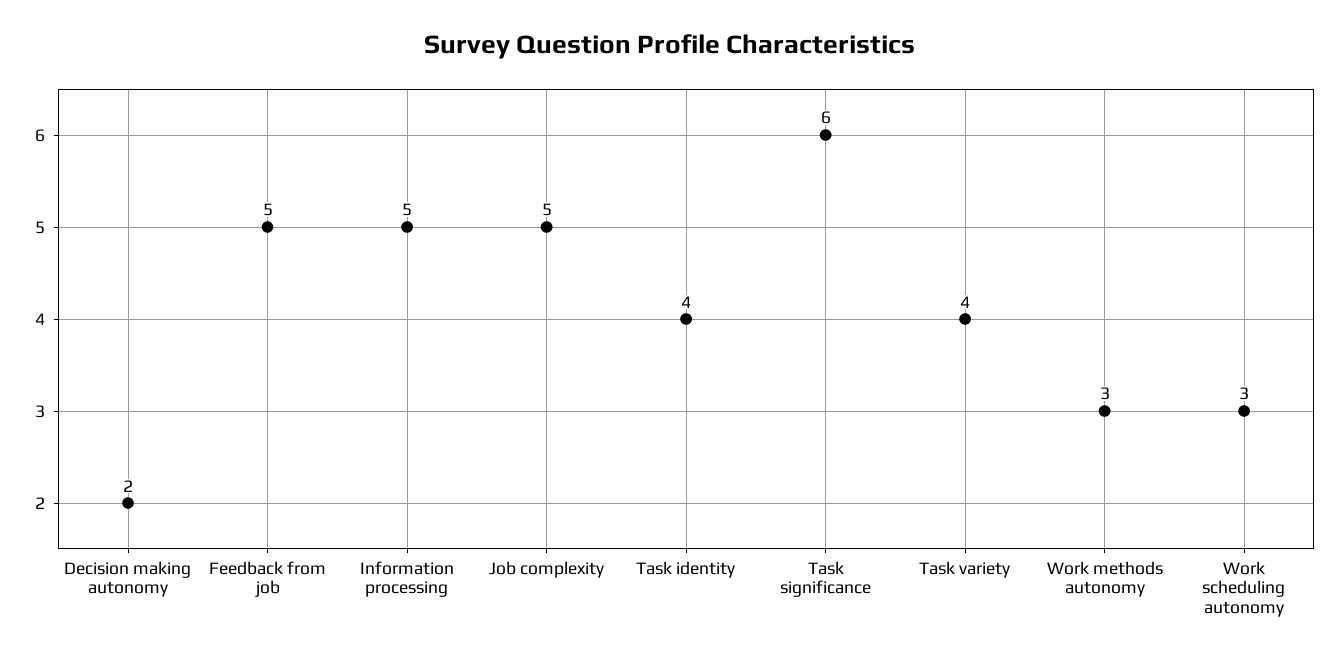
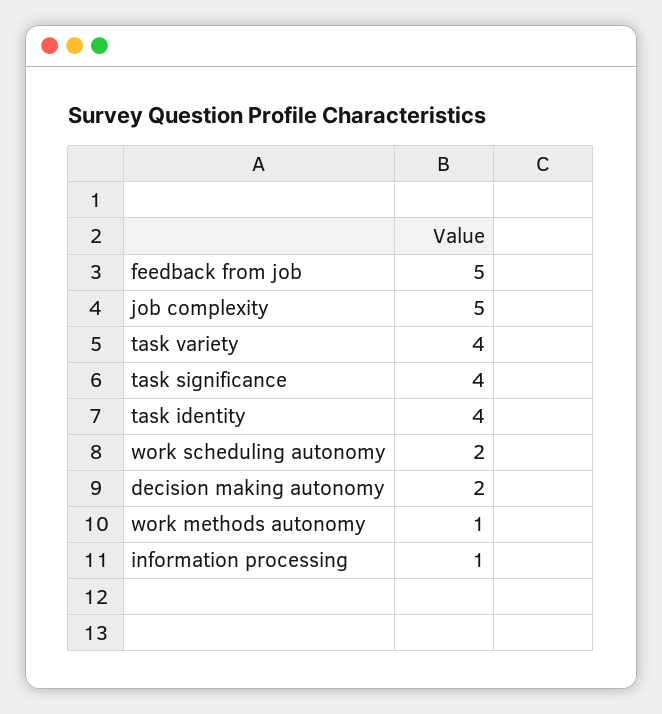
Information processing: 5 -> 1
Task significance: 6 -> 4
Work methods autonomy: 3 -> 1
Work scheduling autonomy: 3 -> 2

